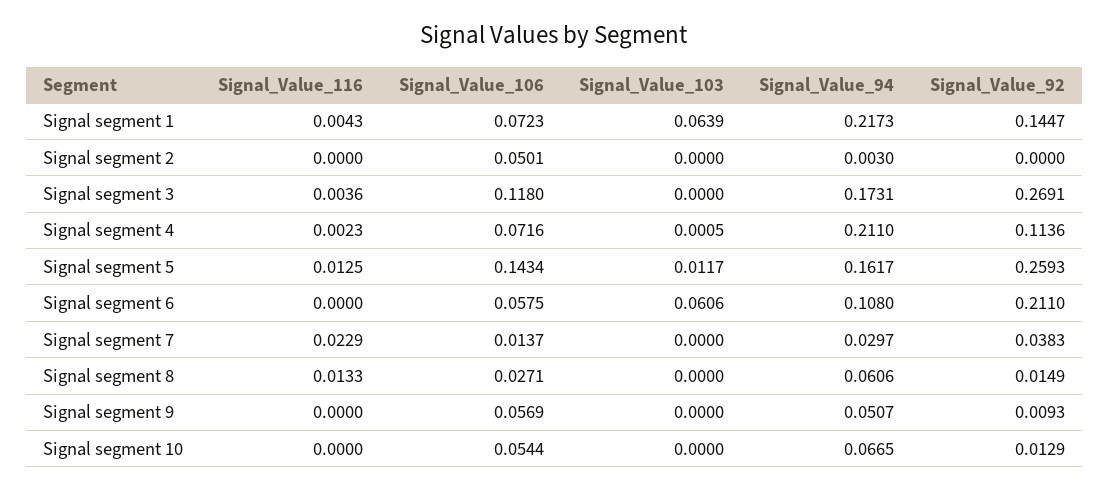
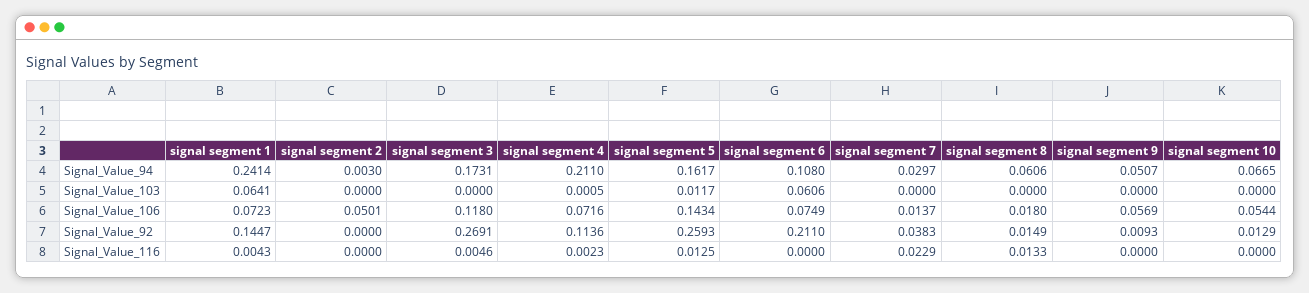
Signal_Value_103, Signal segment 1: 0.0639 -> 0.0641
Signal_Value_94, Signal segment 1: 0.2173 -> 0.2414
Signal_Value_116, Signal segment 3: 0.0036 -> 0.0046
Signal_Value_106, Signal segment 6: 0.0575 -> 0.0749
Signal_Value_106, Signal segment 8: 0.0271 -> 0.018

